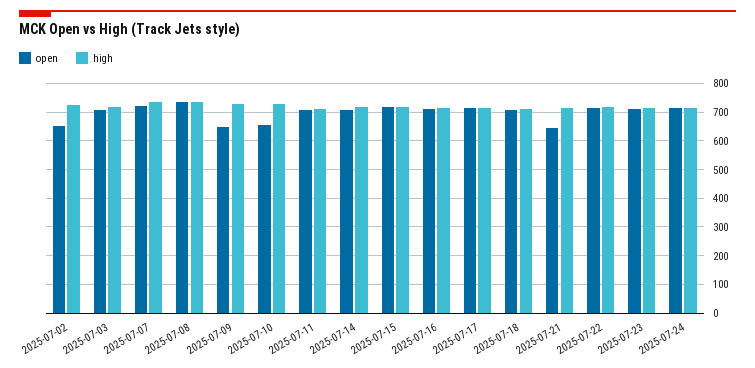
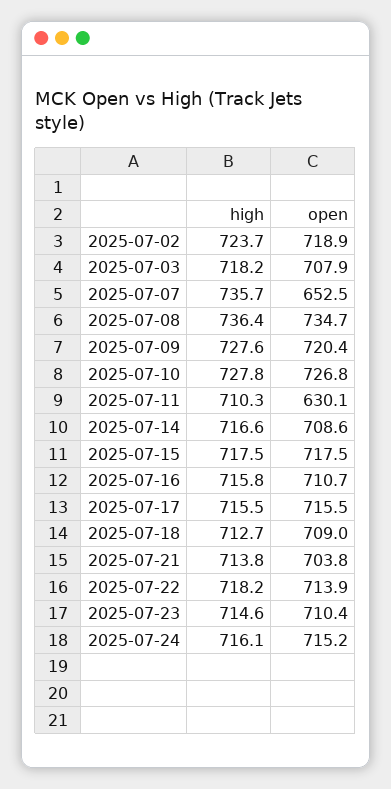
open, 2025-07-02: 650 -> 718.9
open, 2025-07-07: 725 -> 652.5
open, 2025-07-09: 650 -> 720.4
open, 2025-07-10: 650 -> 726.8
open, 2025-07-11: 700 -> 630.1
open, 2025-07-21: 650 -> 703.8

